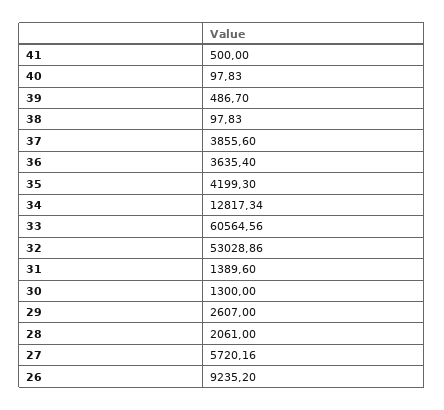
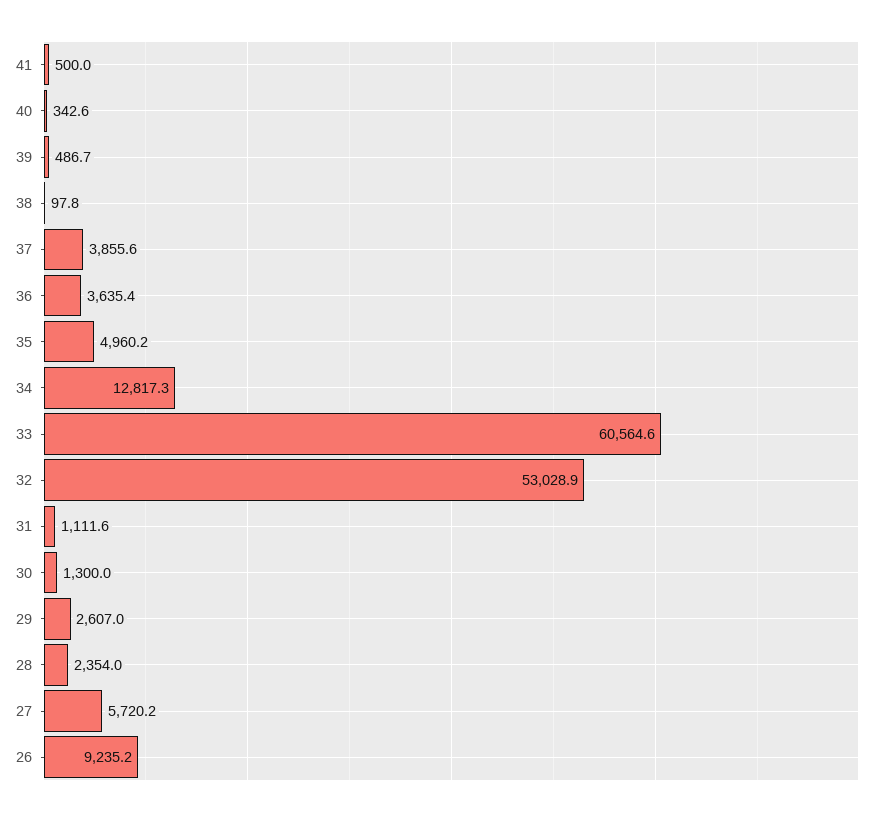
40: 97.83 -> 342.6
35: 4199.3 -> 4960.2
31: 1389.6 -> 1111.6
28: 2061 -> 2354

